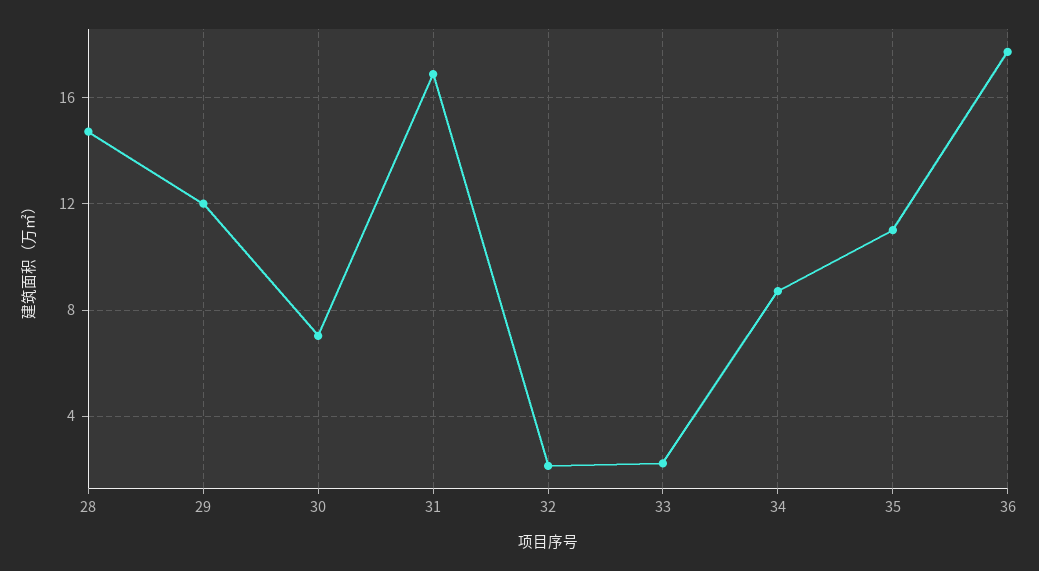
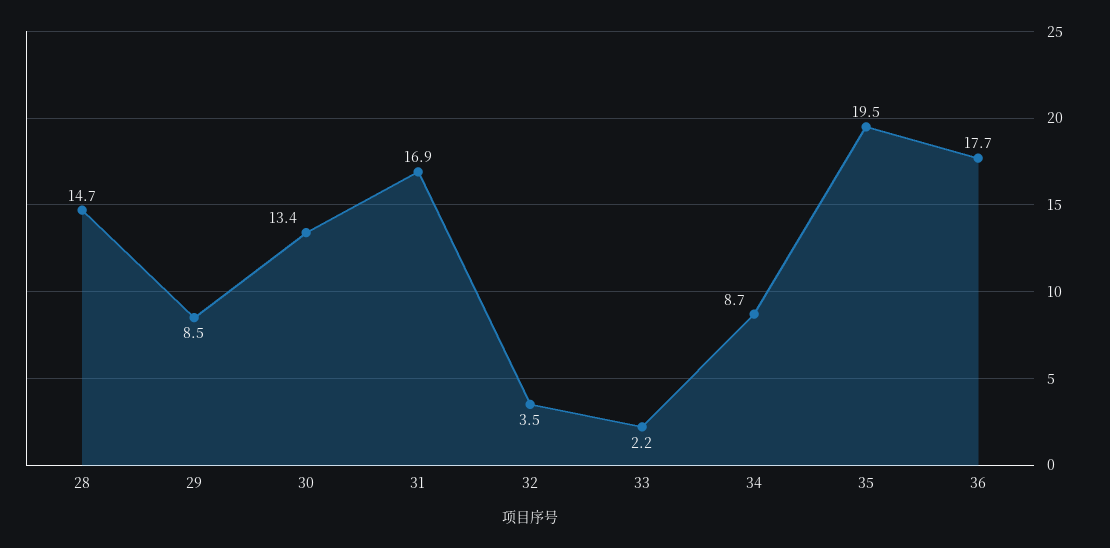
29: 12 -> 8.5
30: 7 -> 13.4
32: 2 -> 3.5
35: 11 -> 19.5

